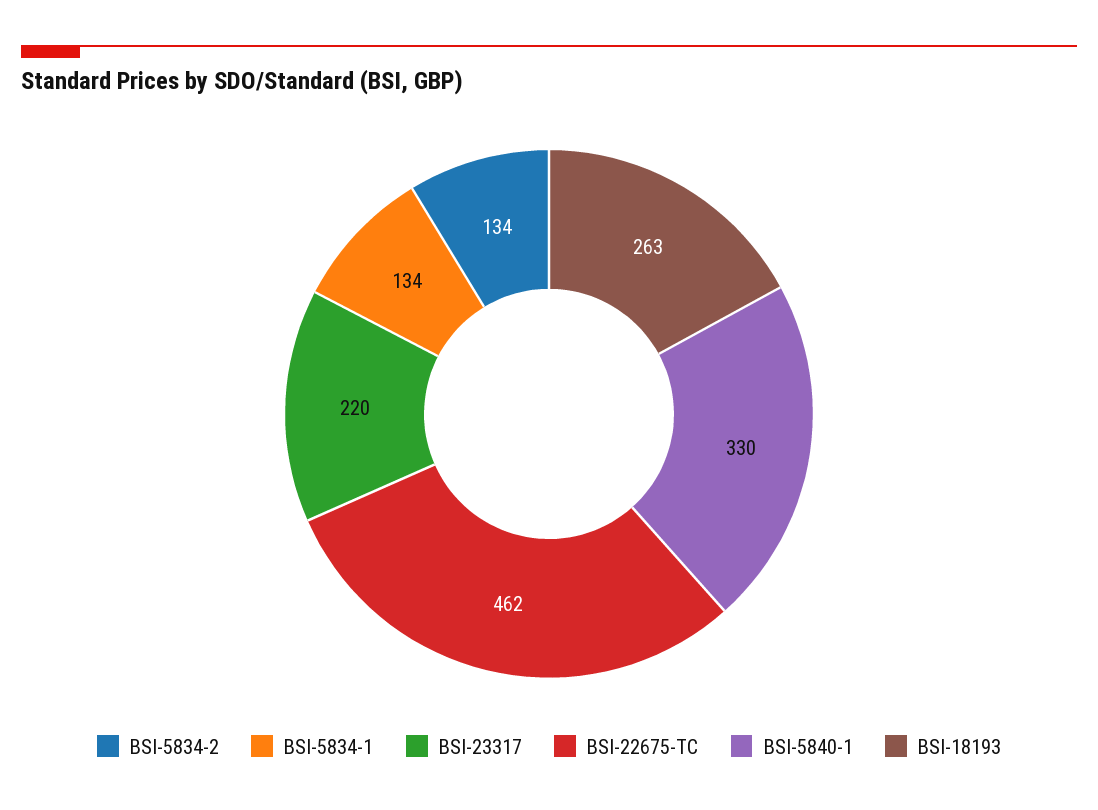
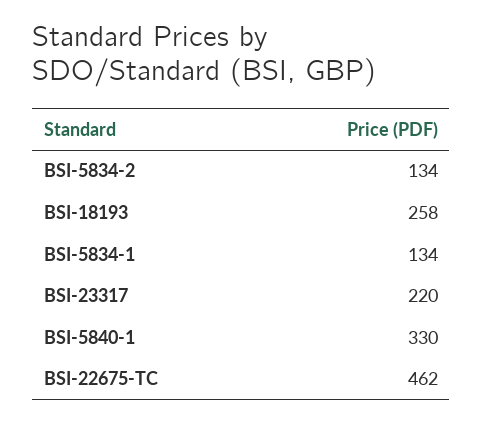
BSI-18193: 263 -> 258

